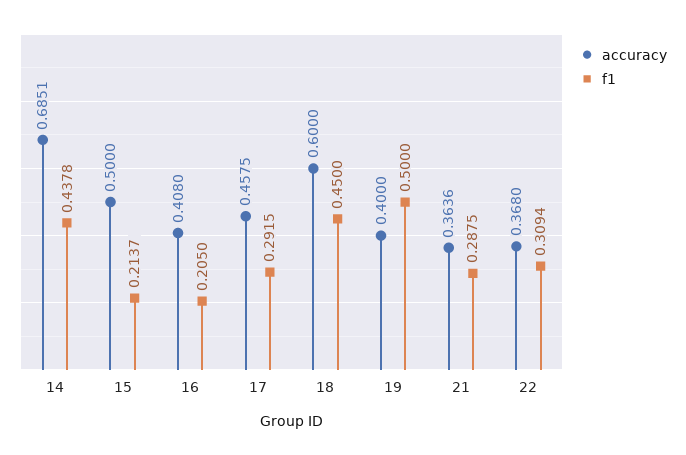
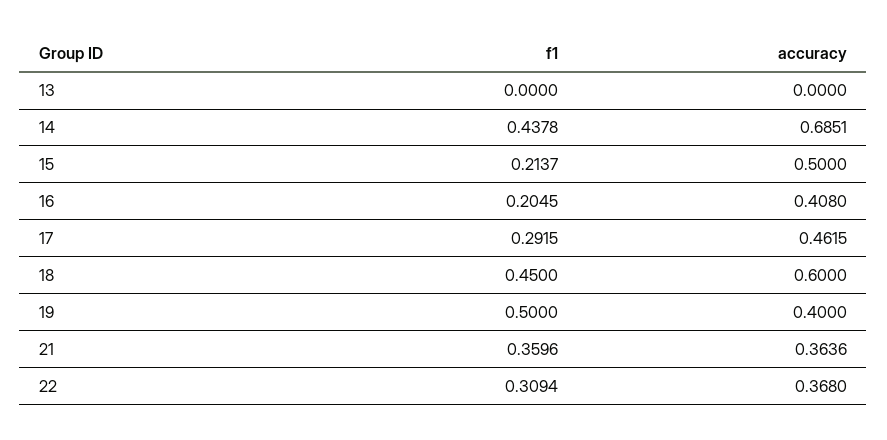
f1, 16: 0.205 -> 0.2045
accuracy, 17: 0.4575 -> 0.4615
f1, 21: 0.2875 -> 0.3596
f1, 13: none -> 0
accuracy, 13: none -> 0

